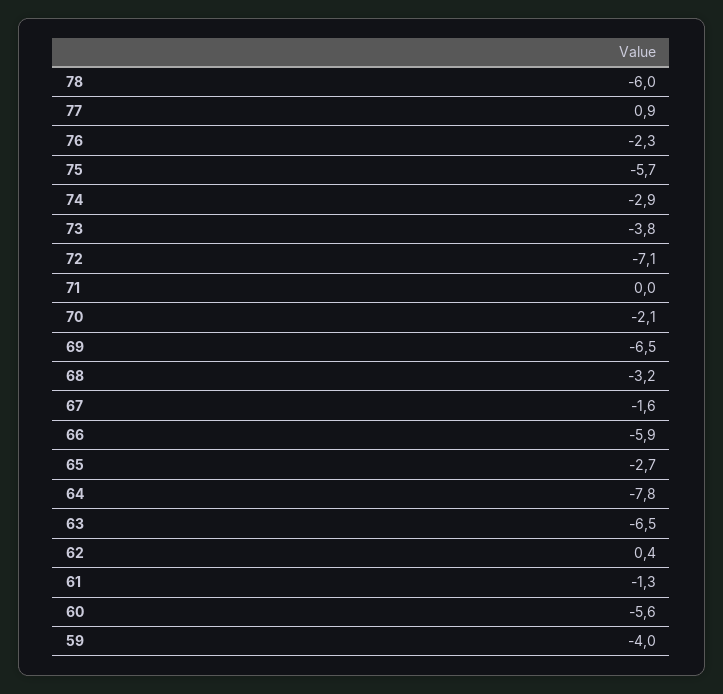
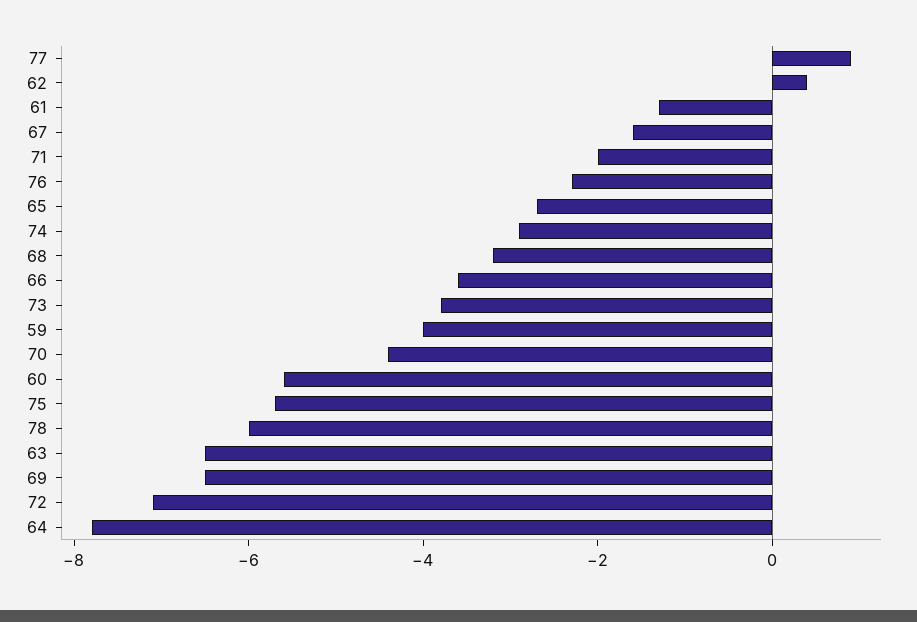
71: 0 -> -2
70: -2.1 -> -4.5
66: -5.9 -> -3.5

